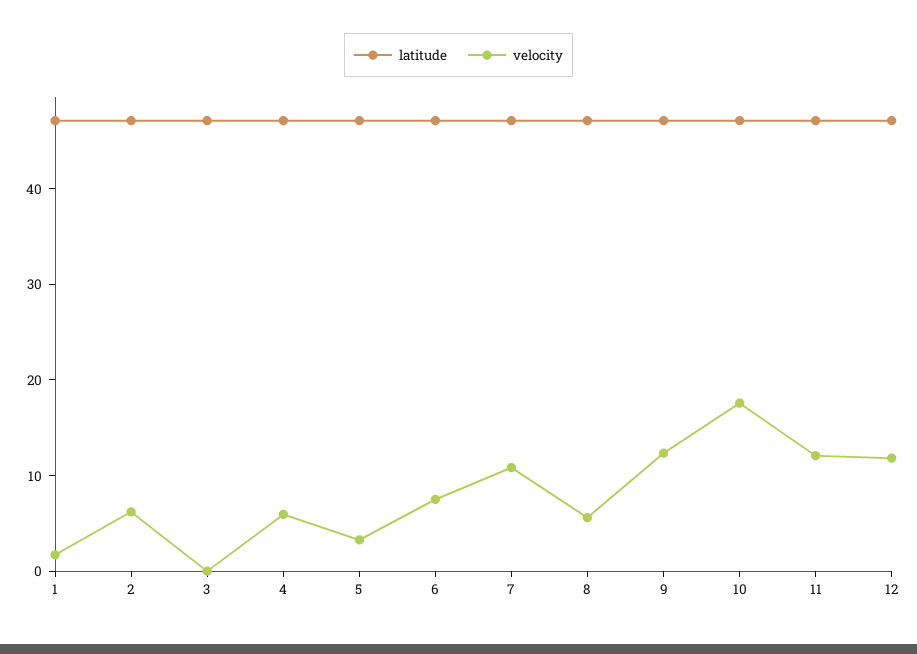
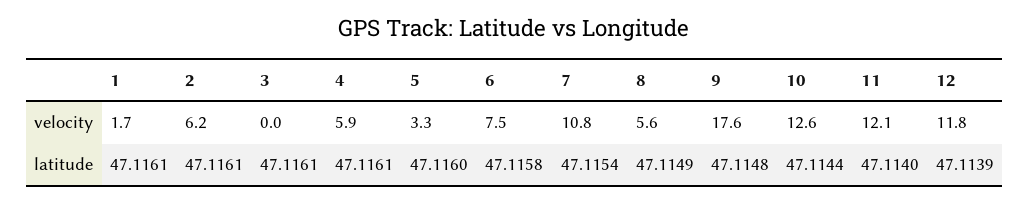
velocity, 9: 12 -> 17.6
velocity, 10: 18 -> 12.6

